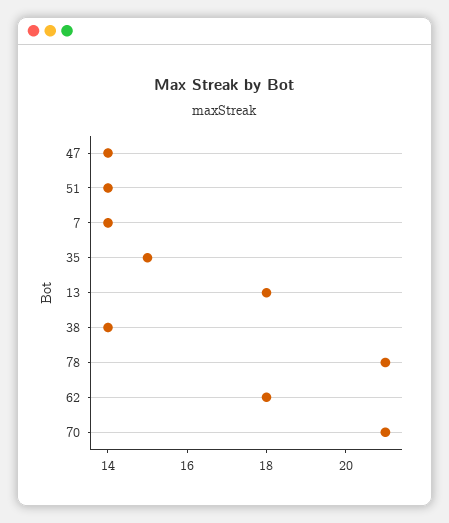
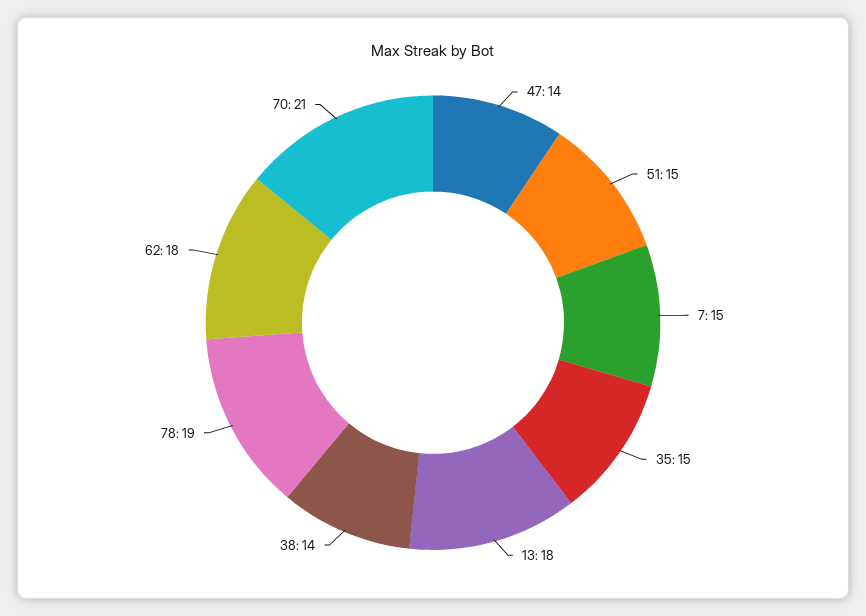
51: 14 -> 15
7: 14 -> 15
78: 21 -> 19

